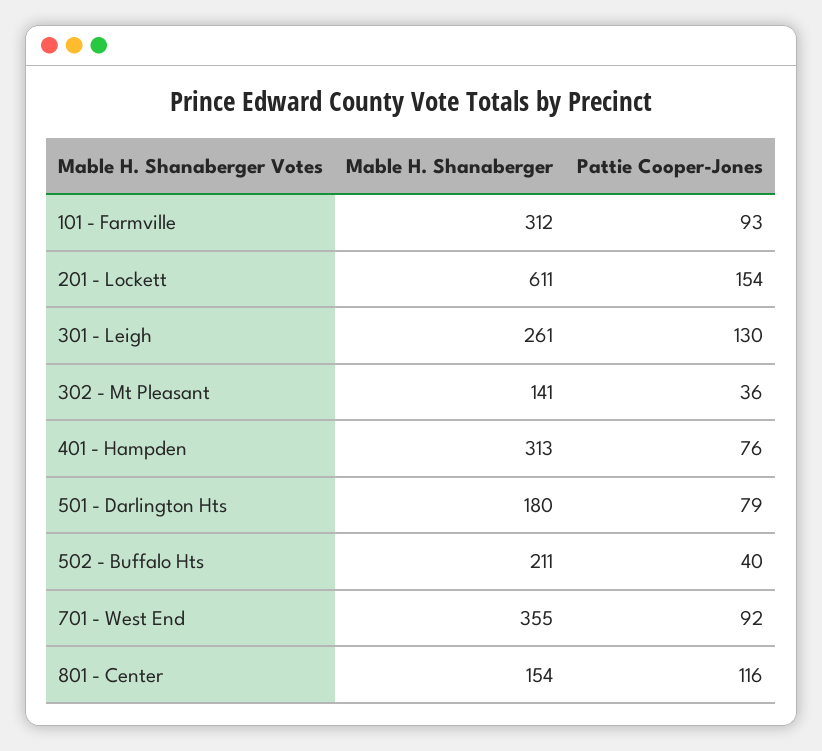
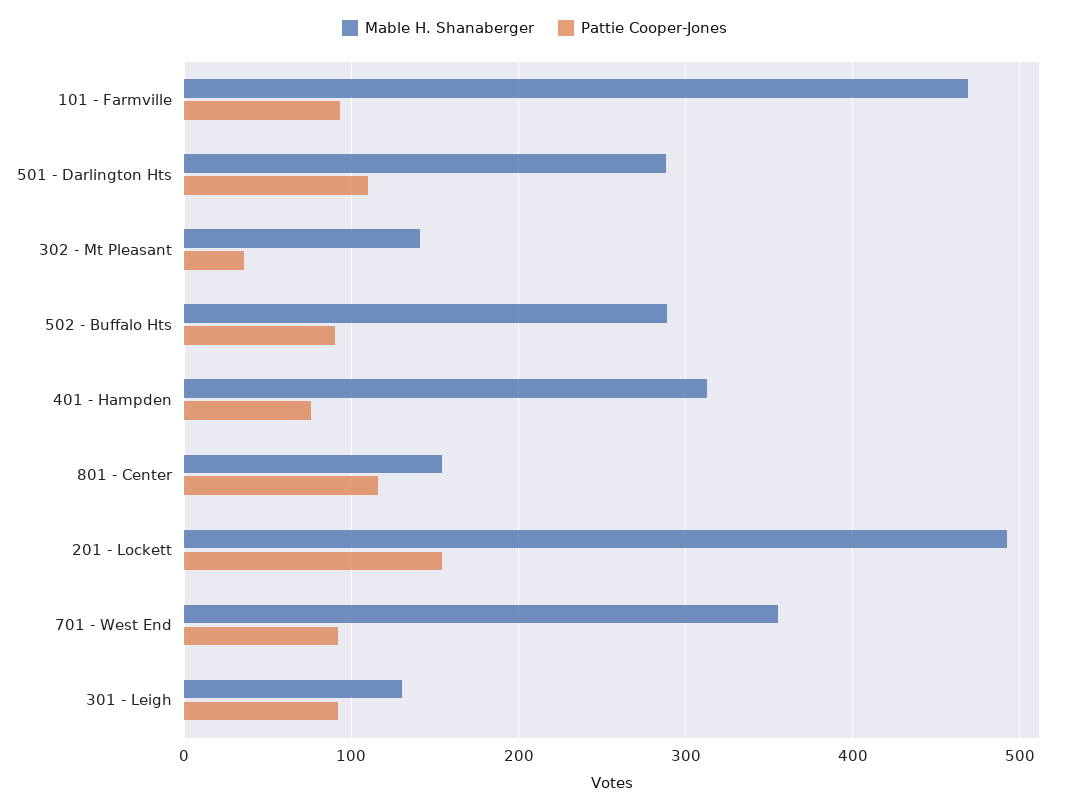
Mable H. Shanaberger, 101 - Farmville: 312 -> 470
Mable H. Shanaberger, 201 - Lockett: 611 -> 490
Mable H. Shanaberger, 301 - Leigh: 261 -> 130
Pattie Cooper-Jones, 301 - Leigh: 130 -> 90
Mable H. Shanaberger, 501 - Darlington Hts: 180 -> 290
Pattie Cooper-Jones, 501 - Darlington Hts: 79 -> 110
Mable H. Shanaberger, 502 - Buffalo Hts: 211 -> 290
Pattie Cooper-Jones, 502 - Buffalo Hts: 40 -> 90

